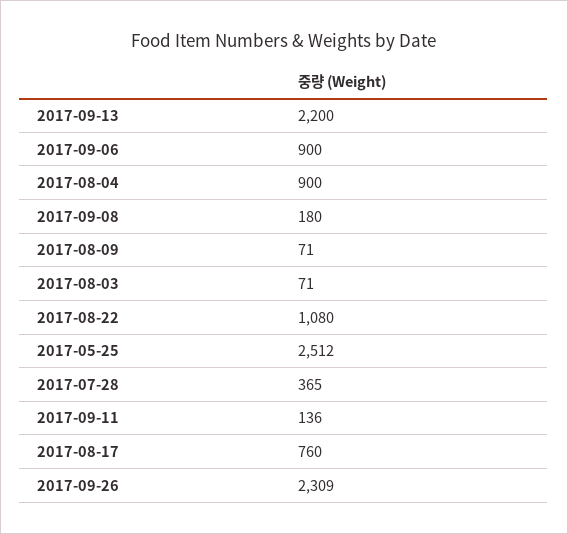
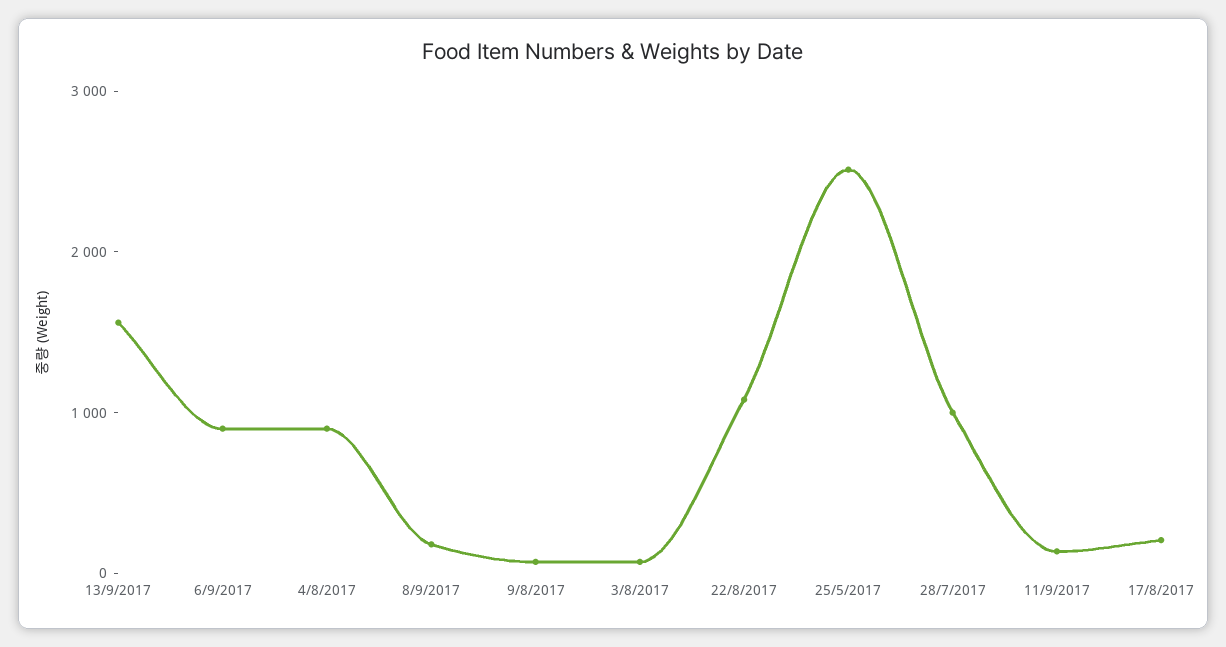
2017-09-13: 2200 -> 1600
2017-07-28: 365 -> 1000
2017-08-17: 760 -> 200
2017-09-26: 2309 -> none

